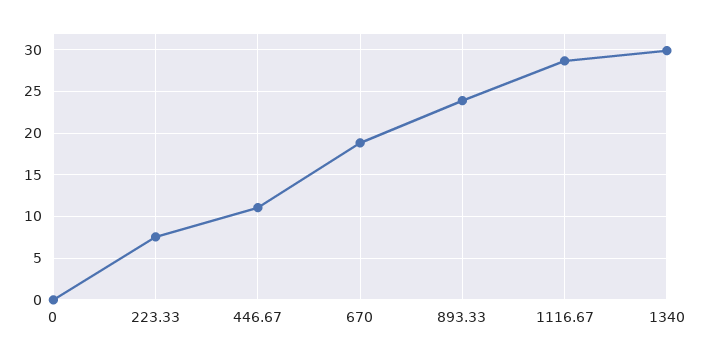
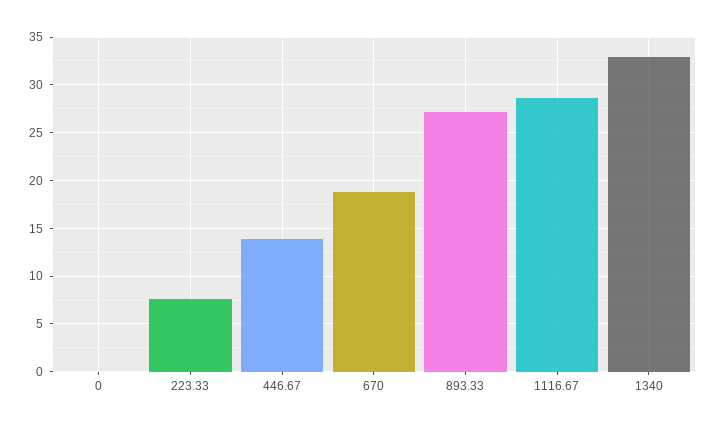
446.67: 11 -> 14
893.33: 24 -> 27
1340: 30 -> 33

